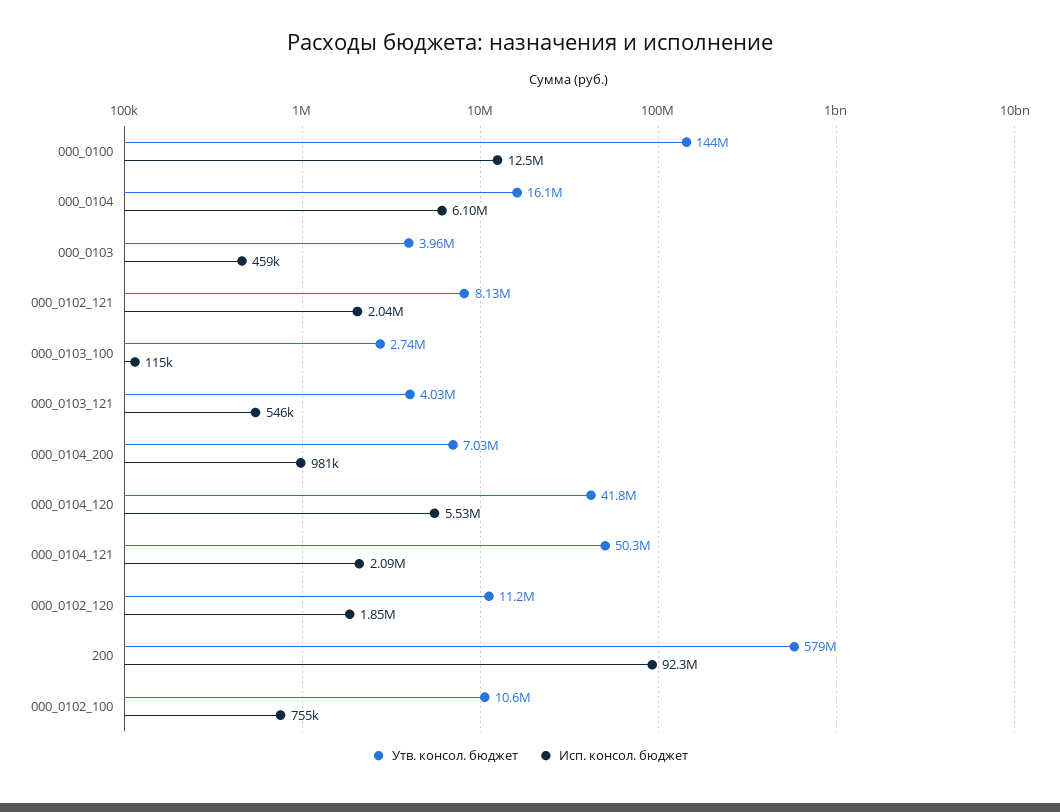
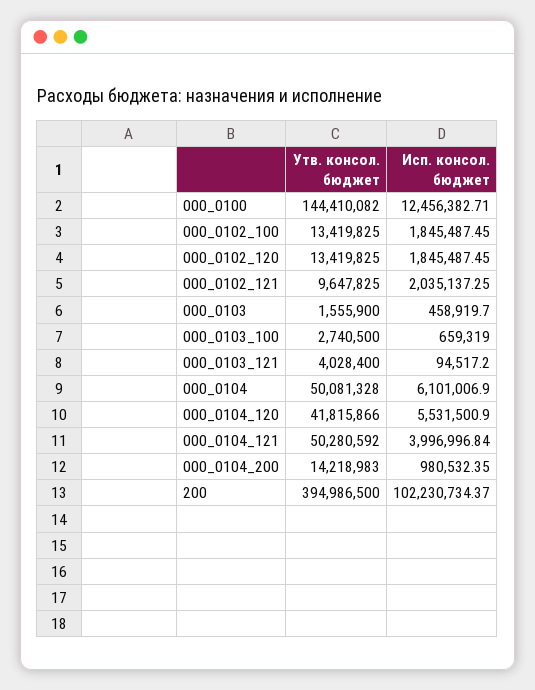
Утв. консол. бюджет, 000_0104: 16100000 -> 50081328
Утв. консол. бюджет, 000_0103: 3960000 -> 1555900
Утв. консол. бюджет, 000_0102_121: 8130000 -> 9647825
Исп. консол. бюджет, 000_0103_100: 115000 -> 659319
Исп. консол. бюджет, 000_0103_121: 546000 -> 94517.2
Утв. консол. бюджет, 000_0104_200: 7030000 -> 14218983
Исп. консол. бюджет, 000_0104_121: 2090000 -> 3996996.84
Утв. консол. бюджет, 000_0102_120: 11200000 -> 13419825
Утв. консол. бюджет, 200: 579000000 -> 394986500
Исп. консол. бюджет, 200: 92300000 -> 102230734.37
Утв. консол. бюджет, 000_0102_100: 10600000 -> 13419825
Исп. консол. бюджет, 000_0102_100: 755000 -> 1845487.45

